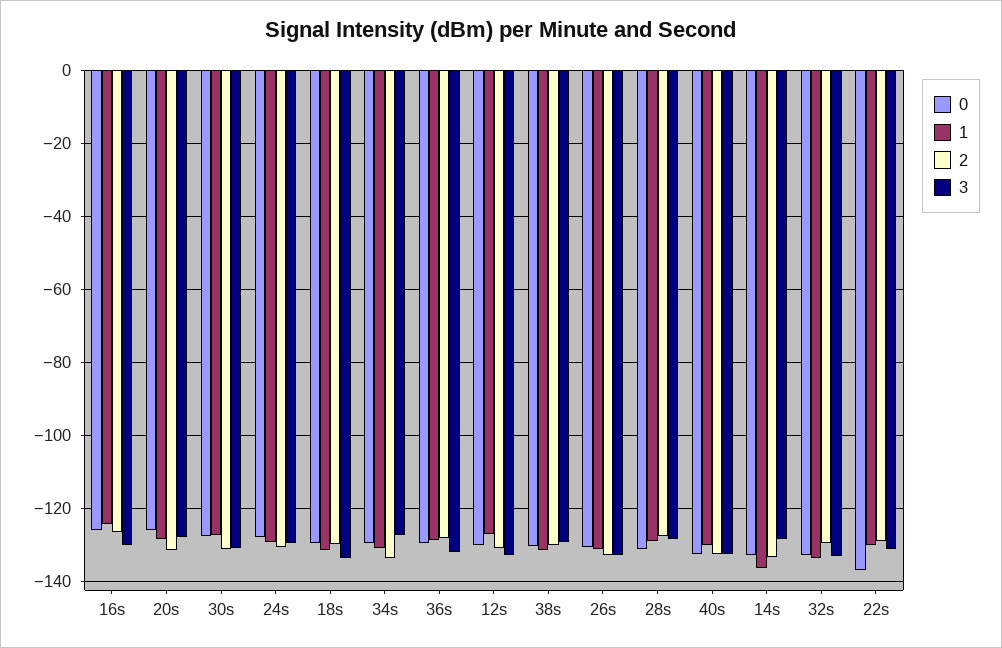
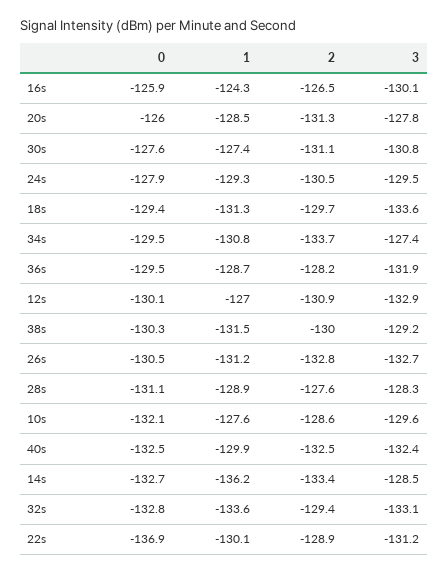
0, 10s: none -> -132.1
1, 10s: none -> -127.6
2, 10s: none -> -128.6
3, 10s: none -> -129.6

